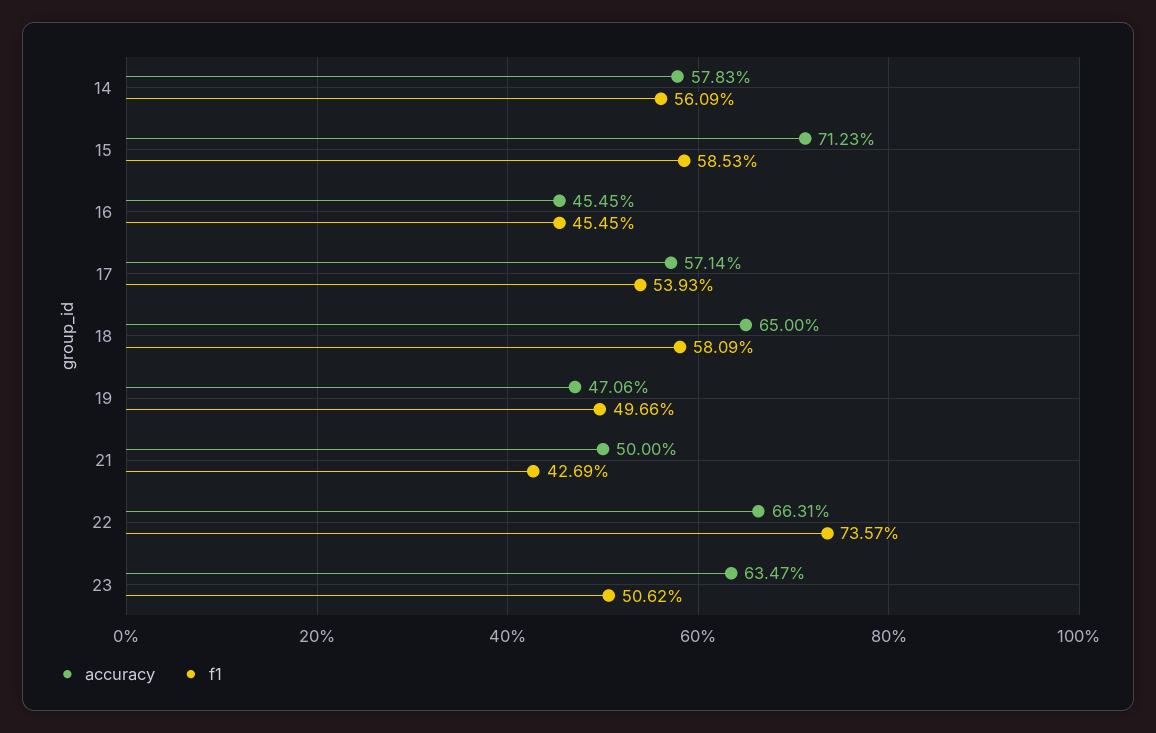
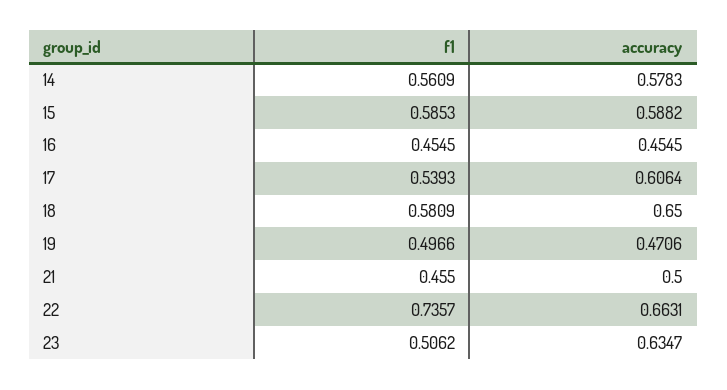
accuracy, 15: 0.7123 -> 0.5882
accuracy, 17: 0.5714 -> 0.6064
f1, 21: 0.4269 -> 0.455

